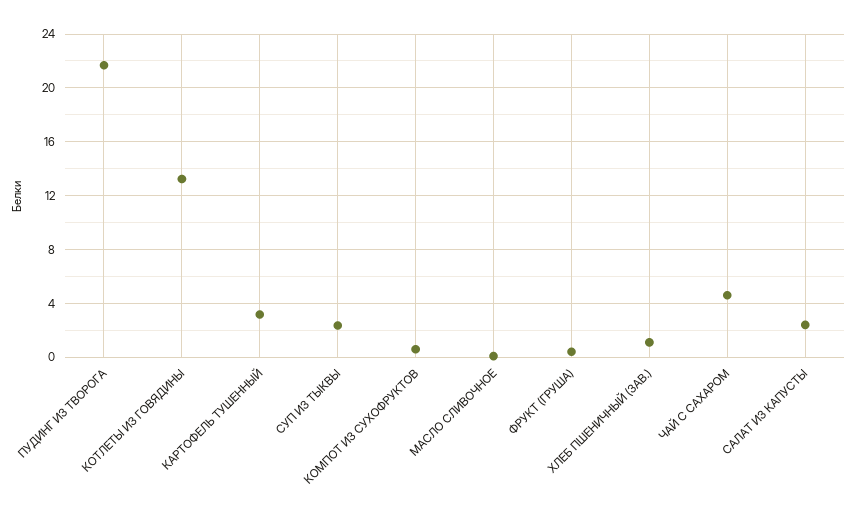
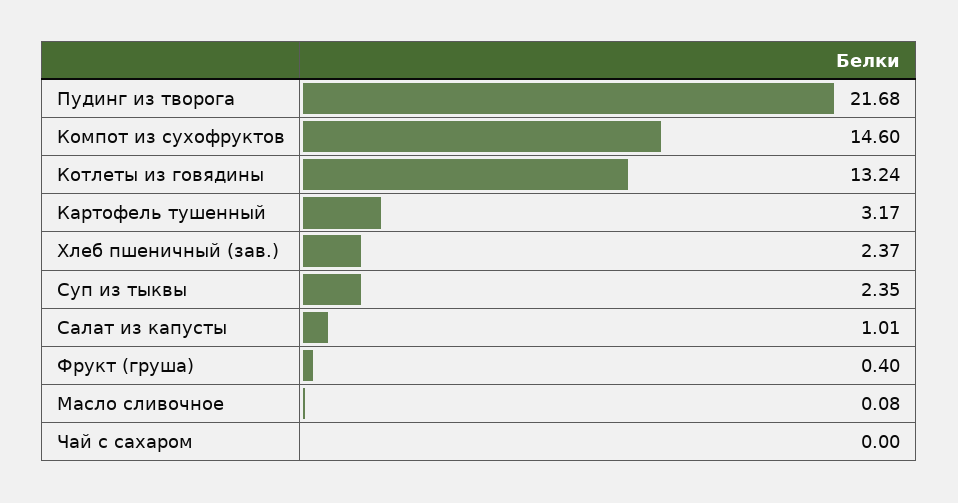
КОМПОТ ИЗ СУХОФРУКТОВ: 0.5 -> 14.6
ХЛЕБ ПШЕНИЧНЫЙ (ЗАВ.): 1 -> 2.37
ЧАЙ С САХАРОМ: 4.5 -> 0
САЛАТ ИЗ КАПУСТЫ: 2.5 -> 1.01

